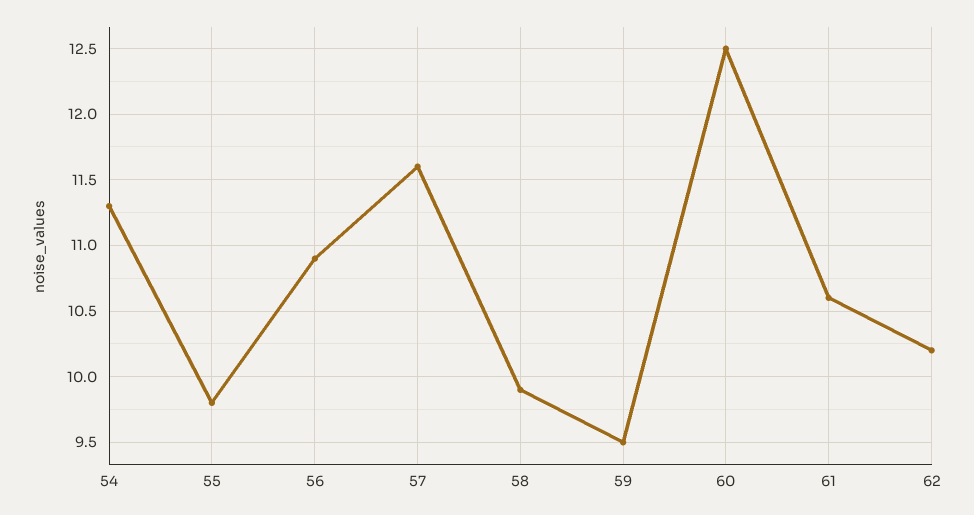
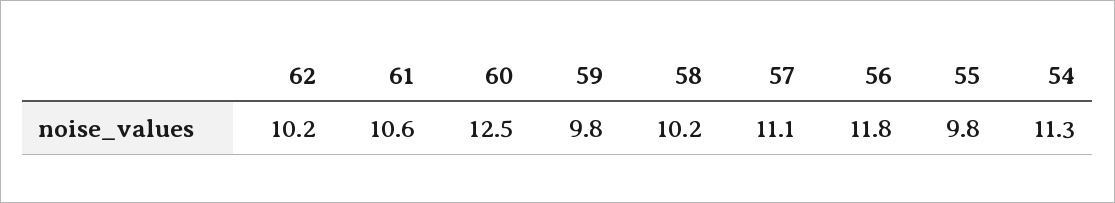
56: 10.9 -> 11.8
57: 11.6 -> 11.1
58: 9.9 -> 10.2
59: 9.5 -> 9.8

